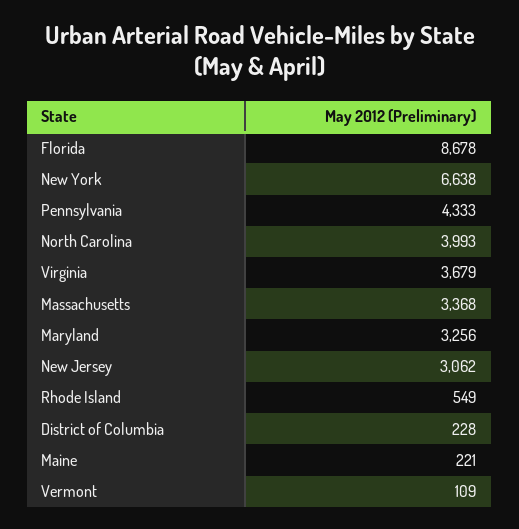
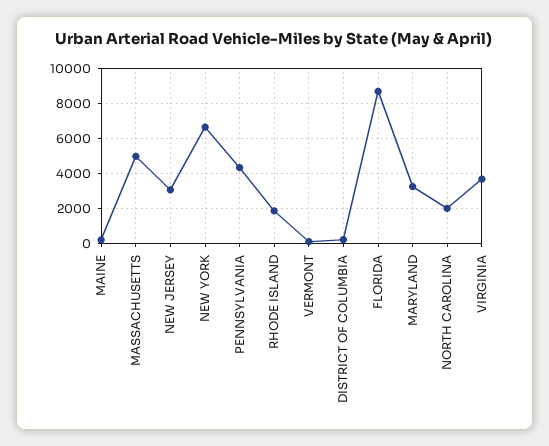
North Carolina: 3993 -> 2000
Massachusetts: 3368 -> 5000
Rhode Island: 549 -> 2000

